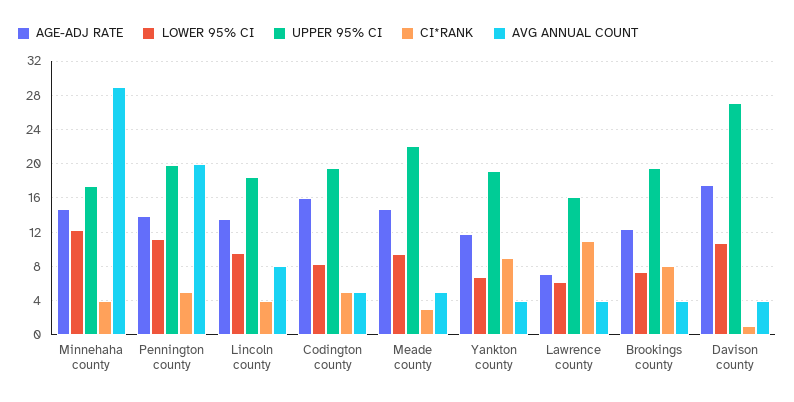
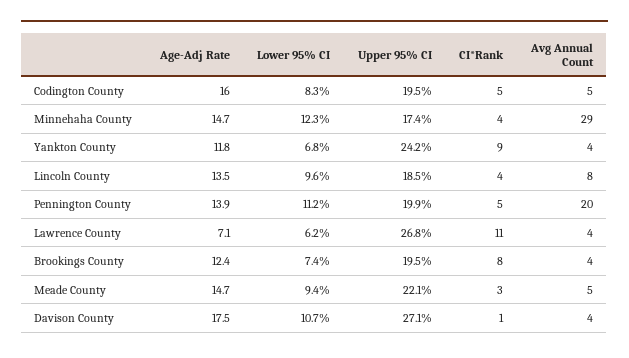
UPPER 95% CI, Yankton county: 19 -> 24.2
UPPER 95% CI, Lawrence county: 16 -> 26.8

